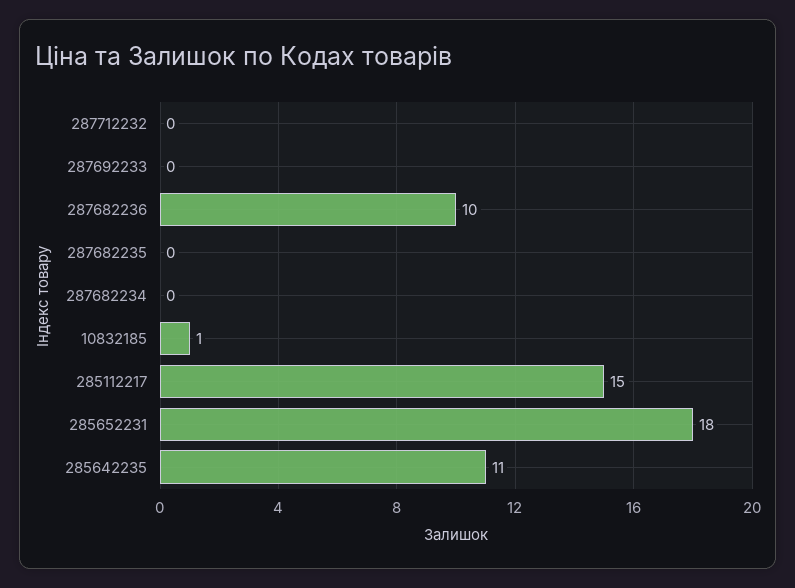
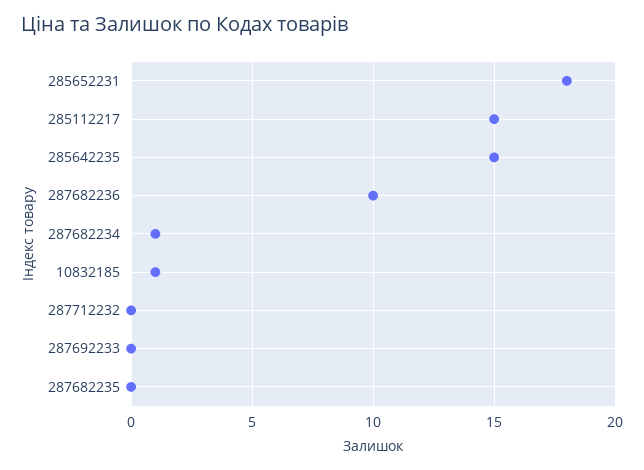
287682234: 0 -> 1
285642235: 11 -> 15

